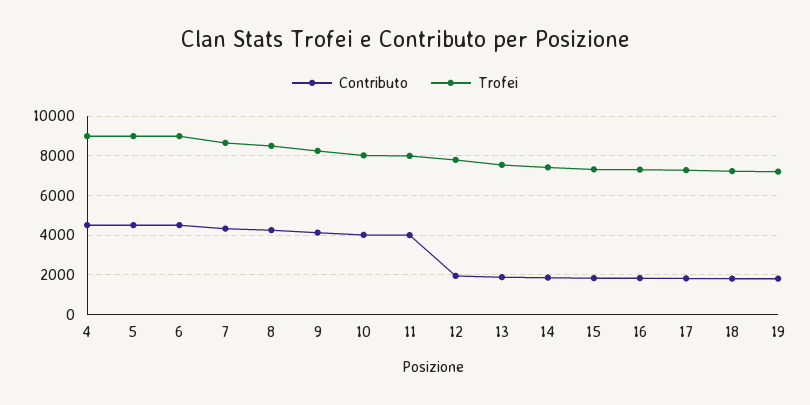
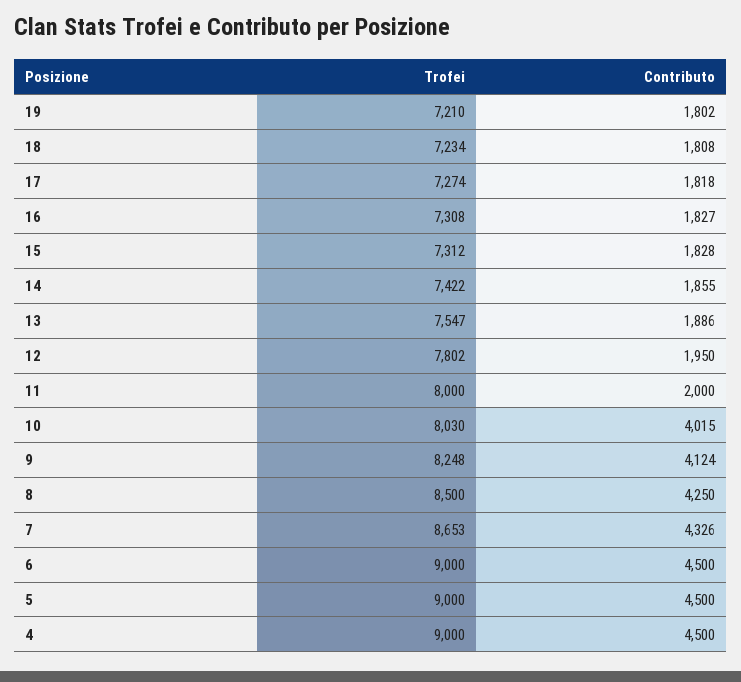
Contributo, 11: 4000 -> 2000

